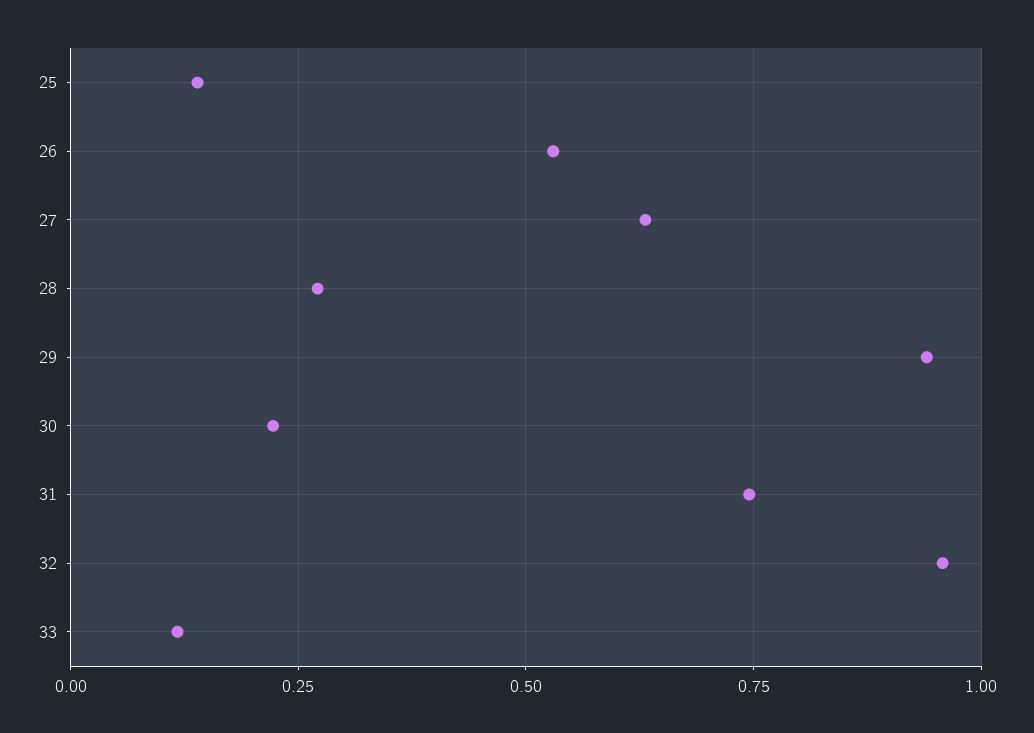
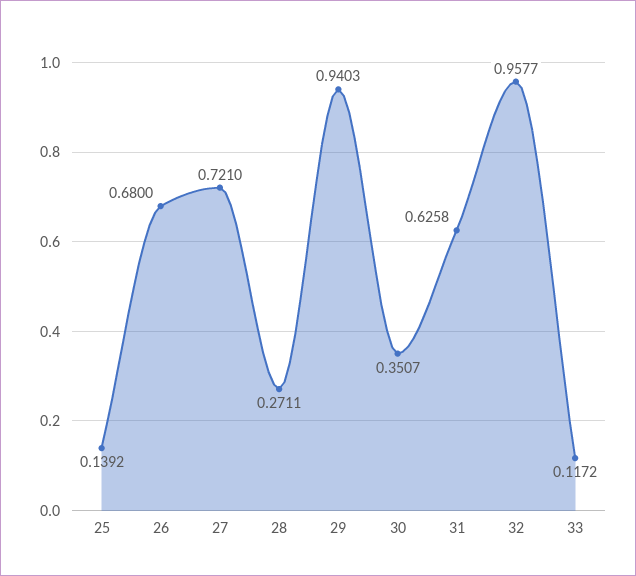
26: 0.525 -> 0.68
27: 0.625 -> 0.721
30: 0.225 -> 0.3507
31: 0.75 -> 0.6258

